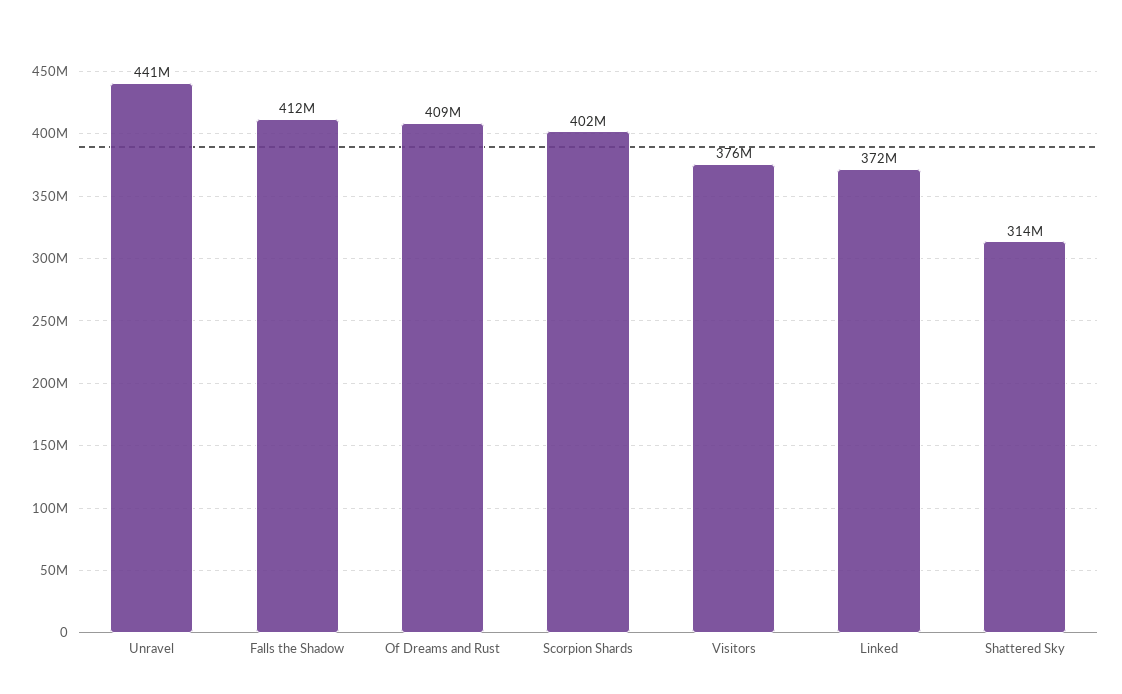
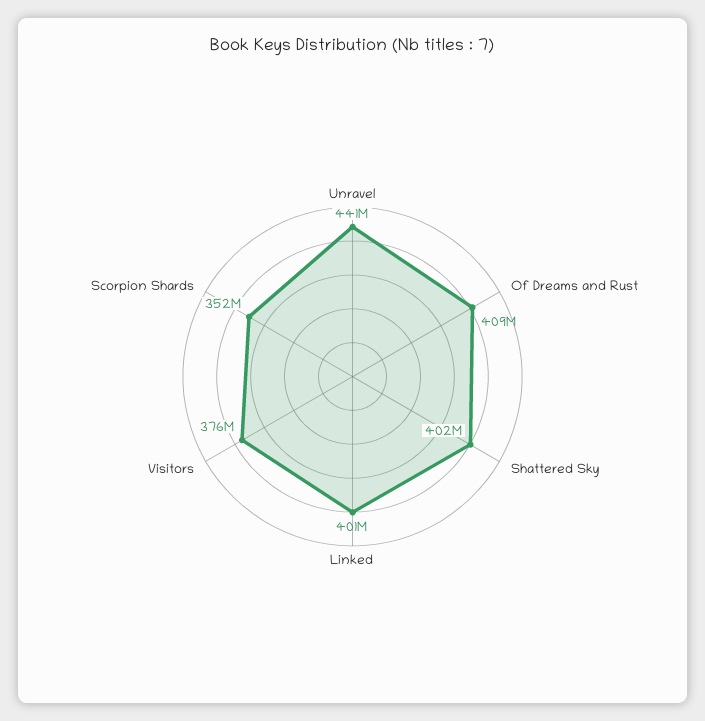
Falls the Shadow: 412000000 -> none
Scorpion Shards: 402000000 -> 352000000
Linked: 372000000 -> 401000000
Shattered Sky: 314000000 -> 402000000

